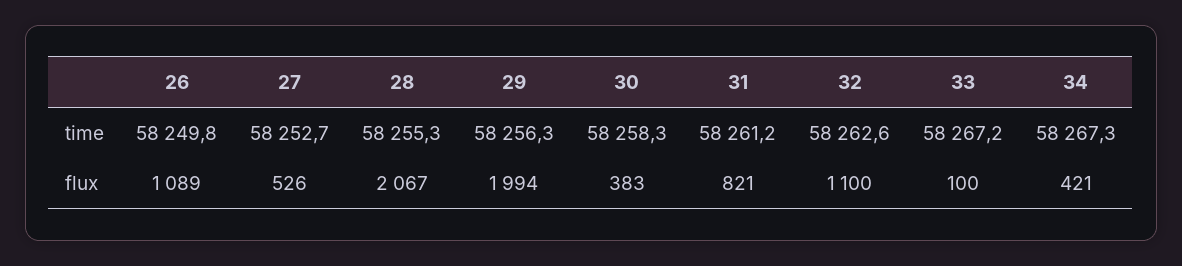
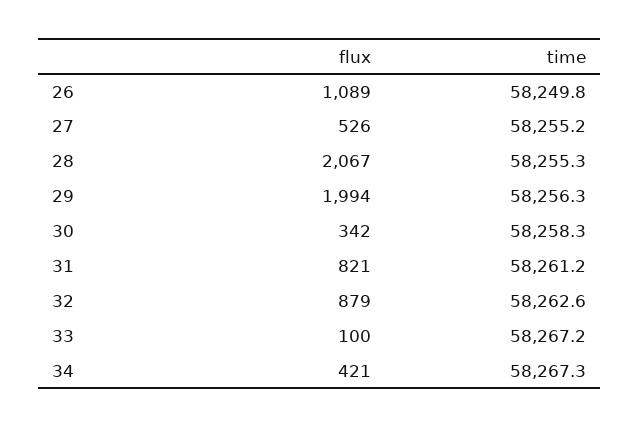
27, time: 58252.7 -> 58255.2
30, flux: 383 -> 342
32, flux: 1100 -> 879

